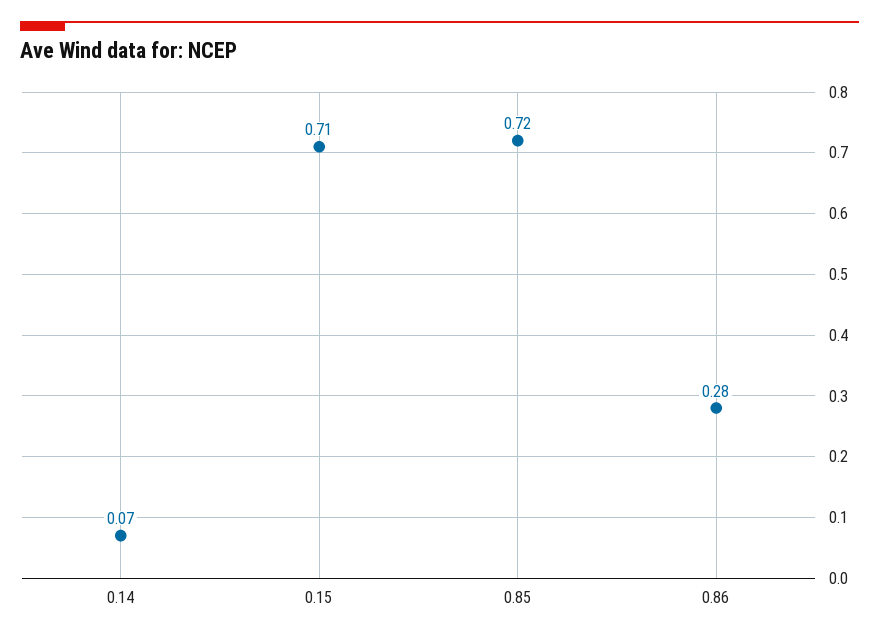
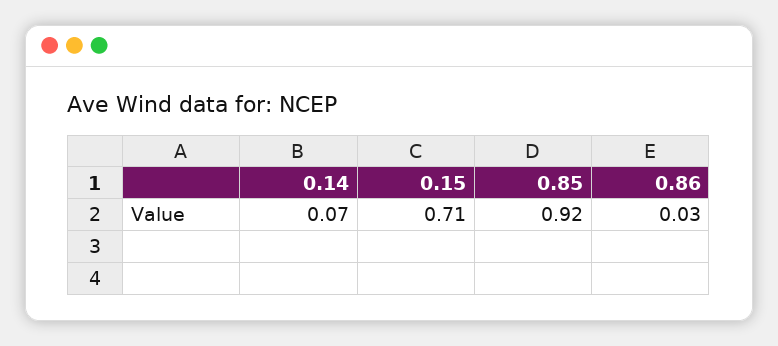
0.85: 0.72 -> 0.92
0.86: 0.28 -> 0.03

